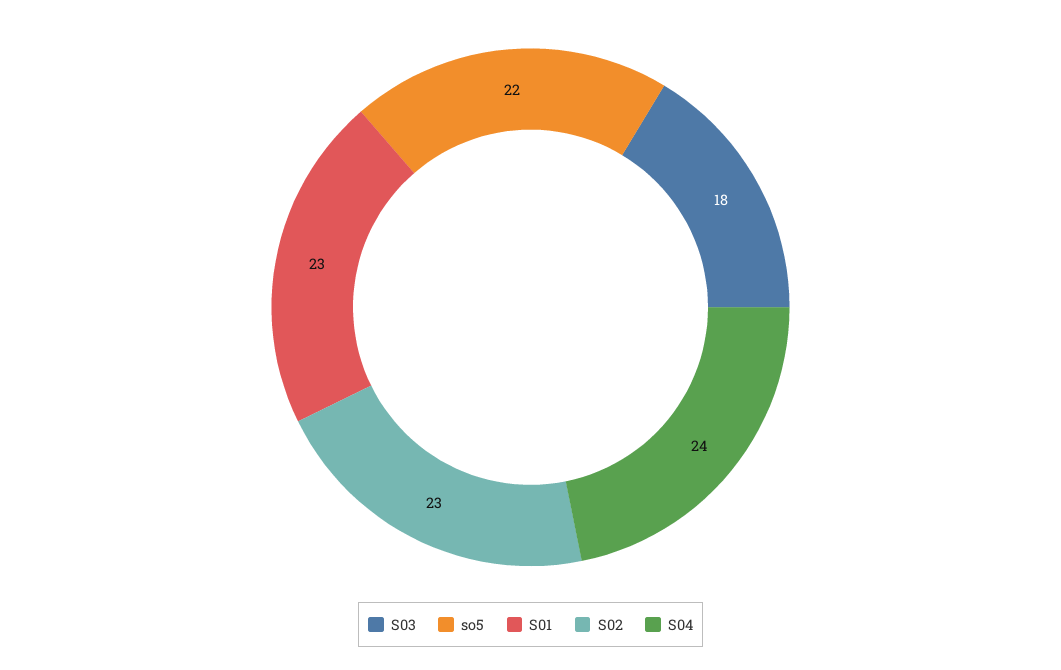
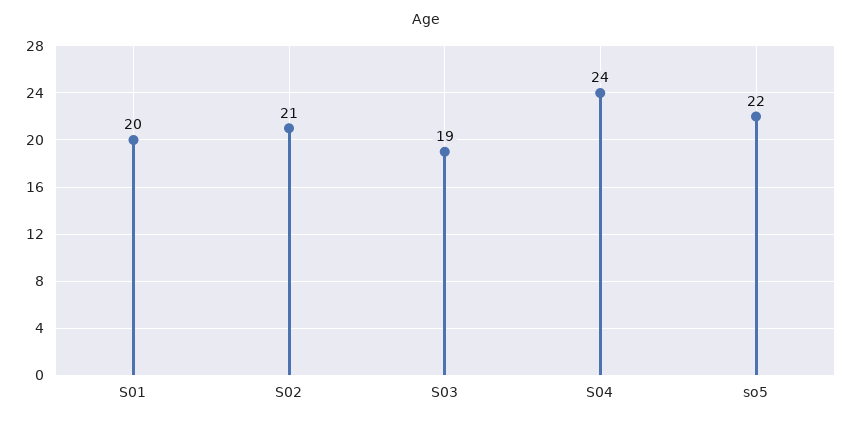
S03: 18 -> 19
S01: 23 -> 20
S02: 23 -> 21

